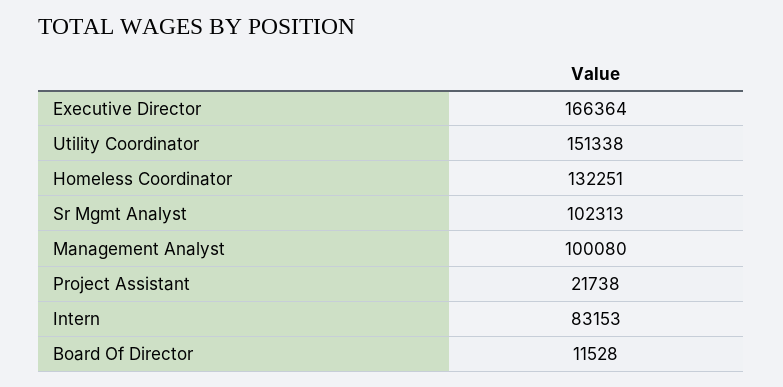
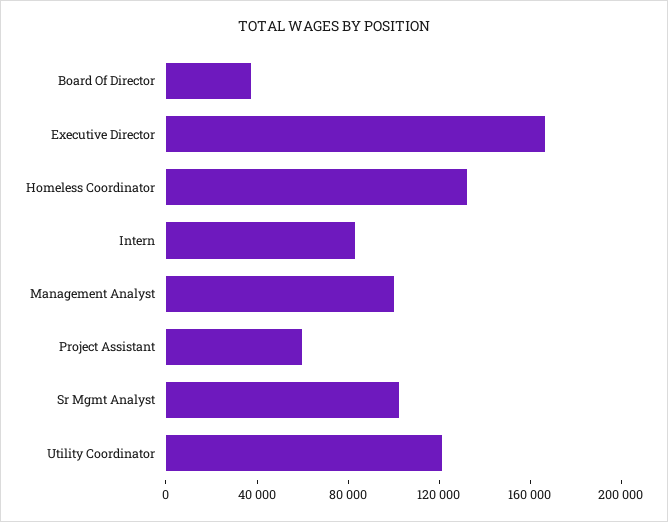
Utility Coordinator: 151338 -> 120000
Project Assistant: 21738 -> 60000
Board Of Director: 11528 -> 40000

